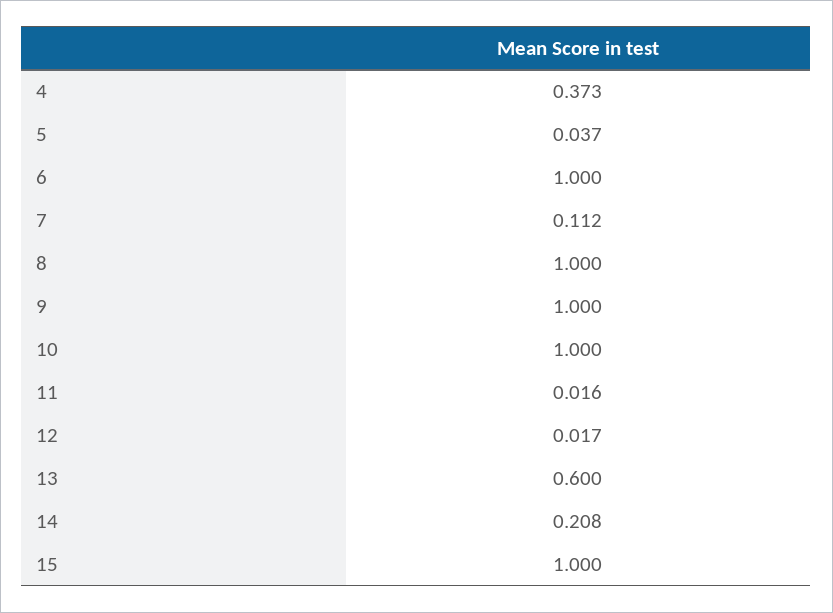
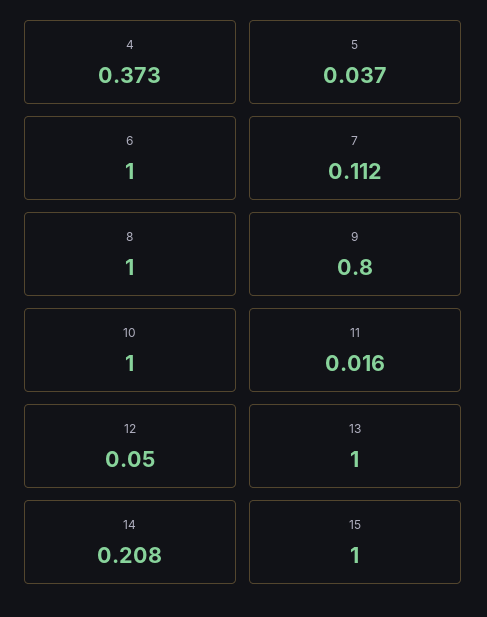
9: 1 -> 0.8
12: 0.017 -> 0.05
13: 0.6 -> 1

